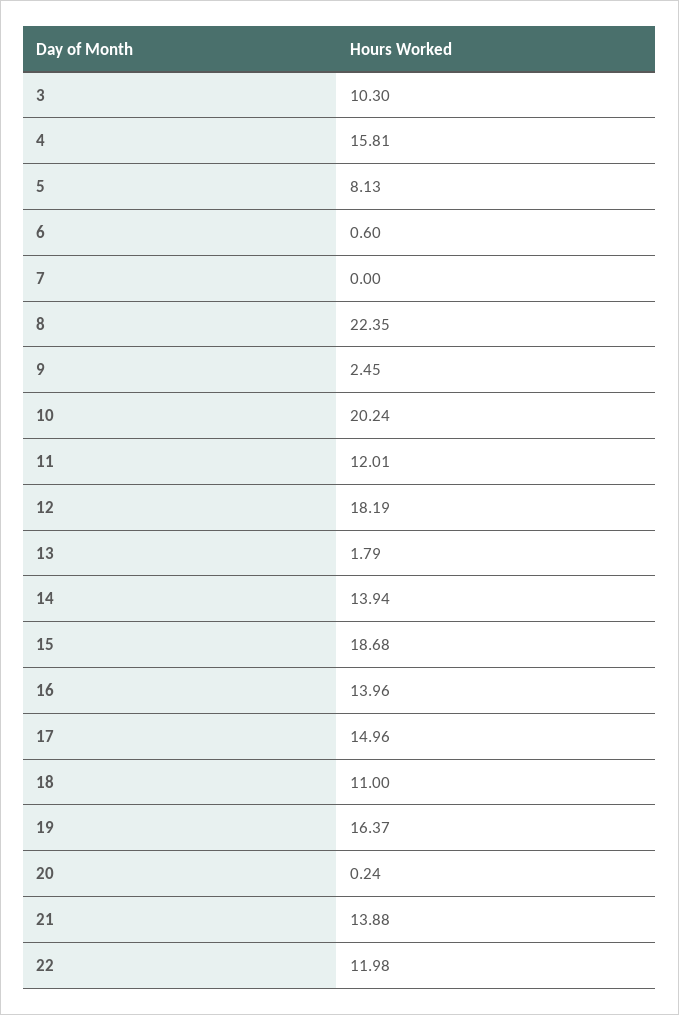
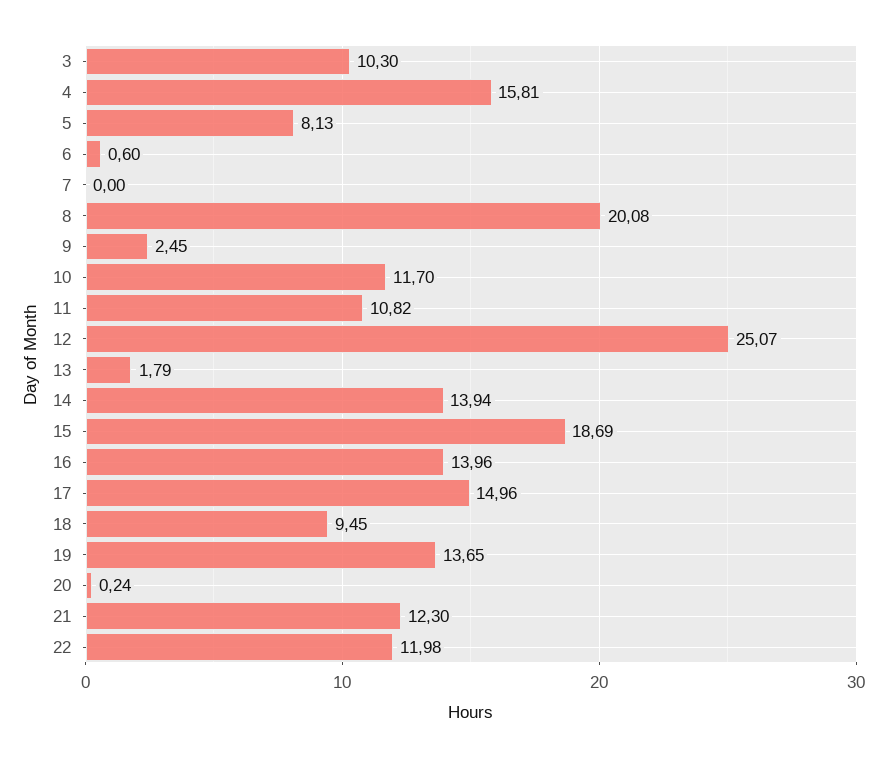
8: 22.35 -> 20.08
10: 20.24 -> 11.7
11: 12.01 -> 10.82
12: 18.19 -> 25.07
15: 18.68 -> 18.69
18: 11 -> 9.45
19: 16.37 -> 13.65
21: 13.88 -> 12.3

